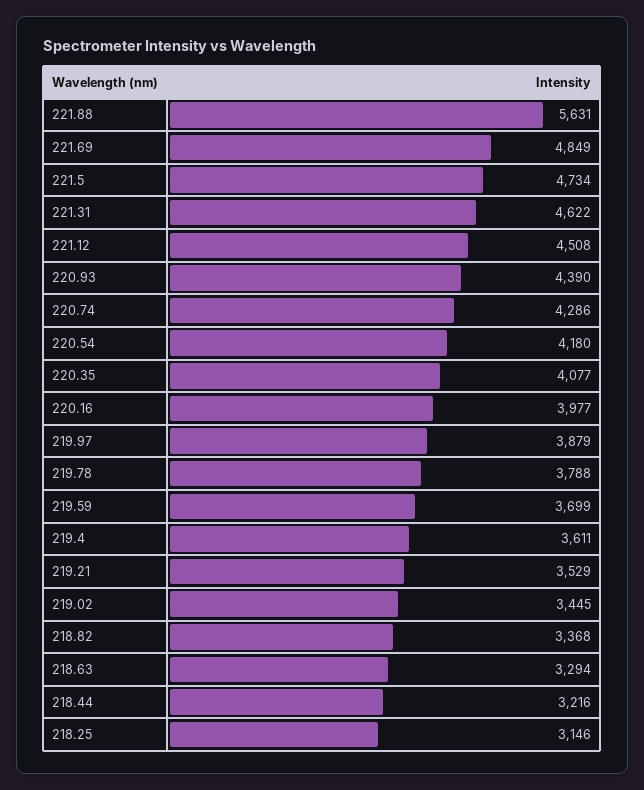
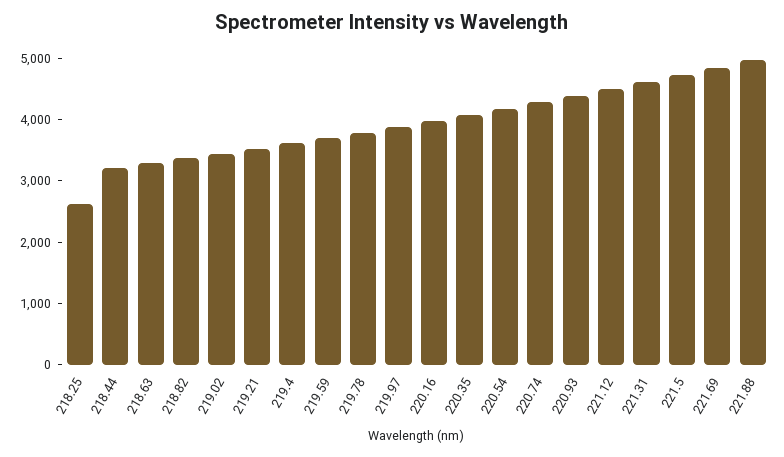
221.88: 5631 -> 5000
218.25: 3146 -> 2600

